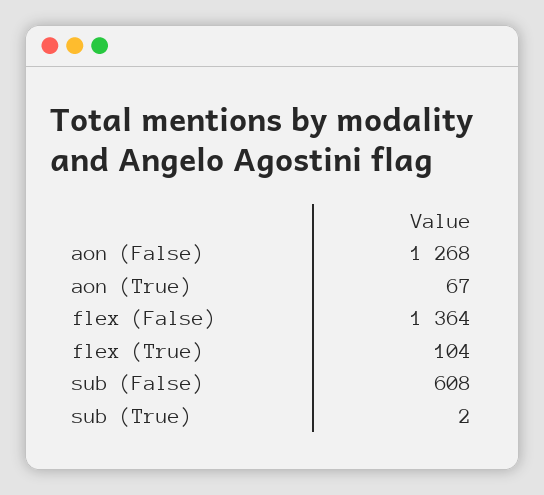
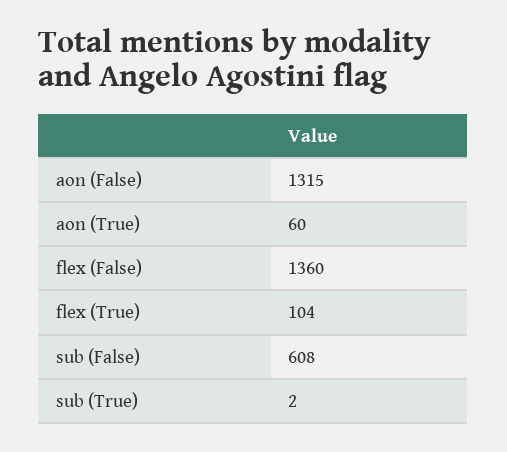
aon (False): 1268 -> 1315
aon (True): 67 -> 60
flex (False): 1364 -> 1360

